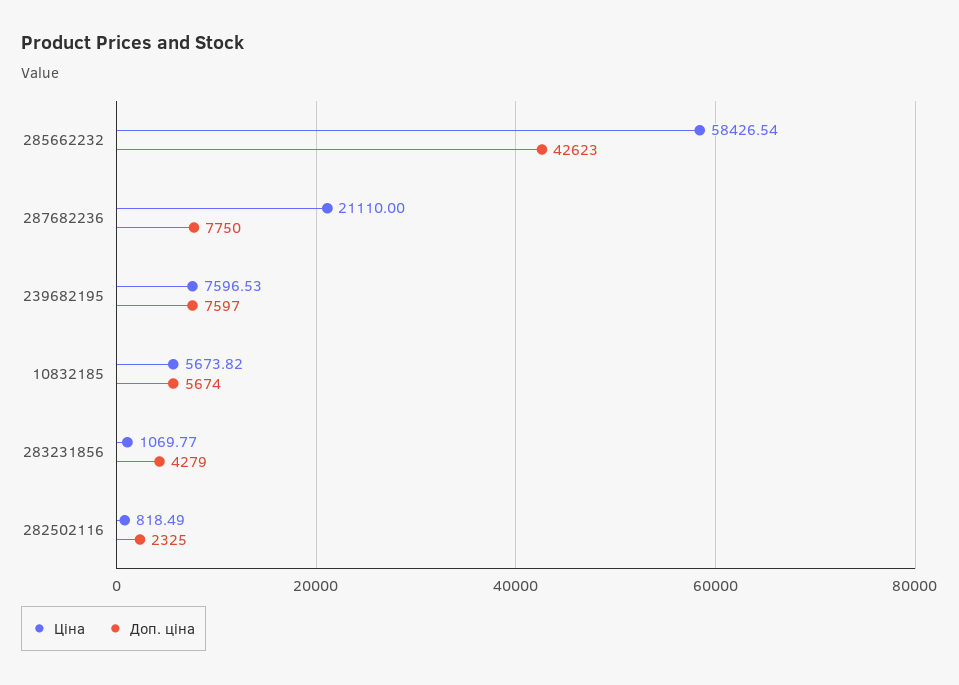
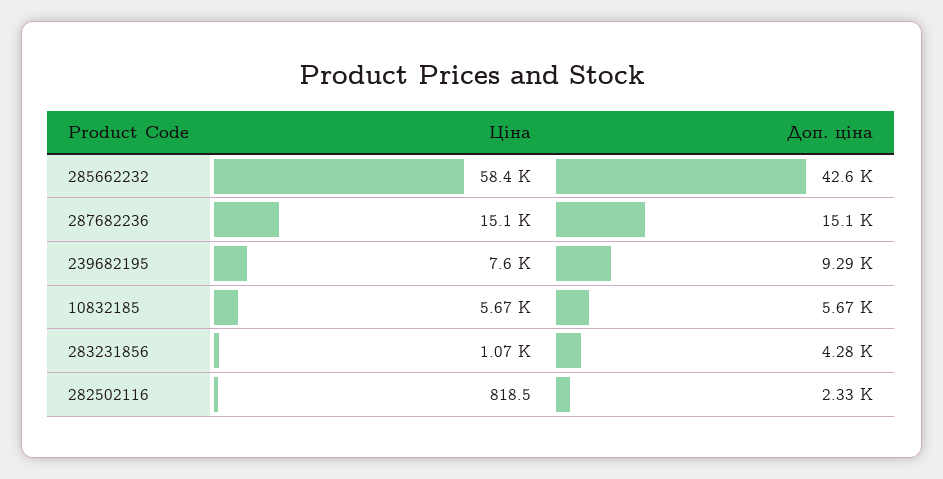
Ціна, 287682236: 21110 -> 15100
Доп. ціна, 287682236: 7750 -> 15100
Доп. ціна, 239682195: 7597 -> 9290

